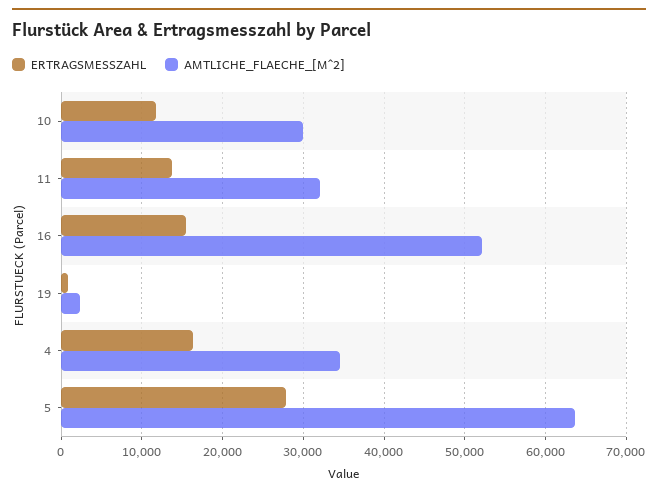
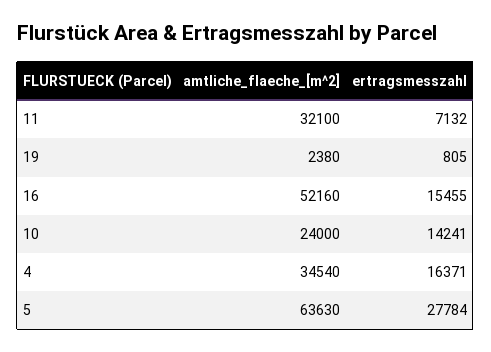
ERTRAGSMESSZAHL, 10: 12000 -> 14241
AMTLICHE_FLAECHE_[M^2], 10: 30000 -> 24000
ERTRAGSMESSZAHL, 11: 14000 -> 7132

